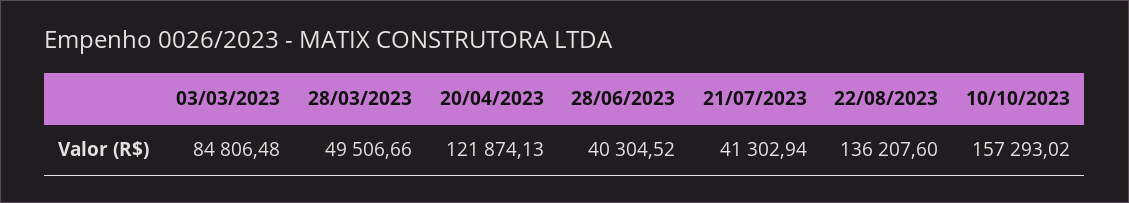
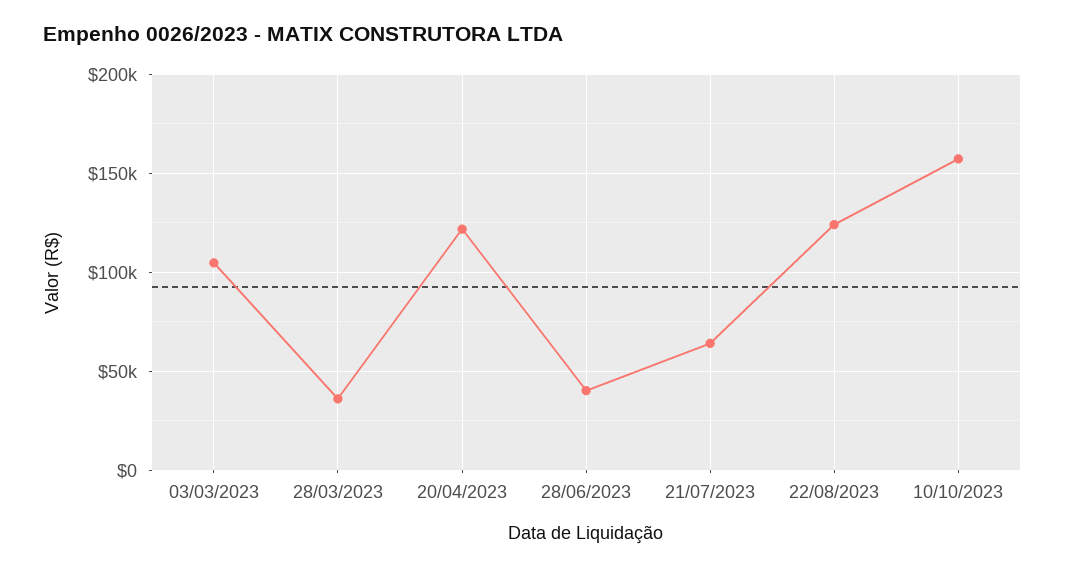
03/03/2023: 84806.48 -> 105000
28/03/2023: 49506.66 -> 35000
21/07/2023: 41302.94 -> 65000
22/08/2023: 136207.6 -> 125000

